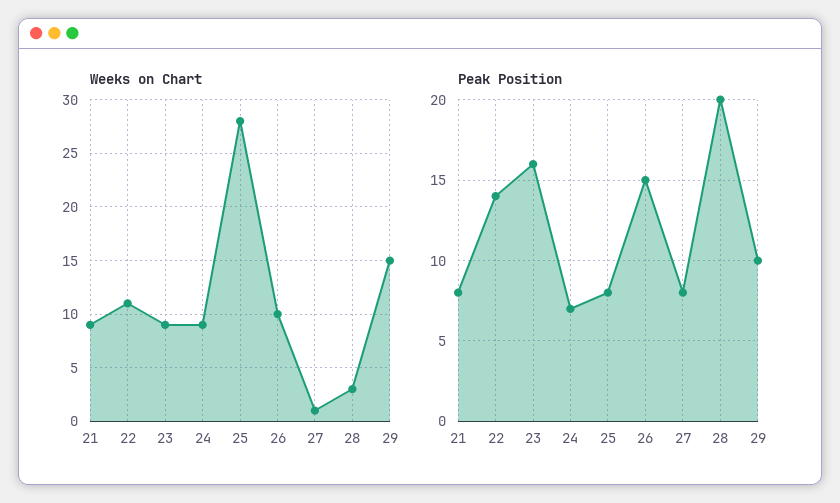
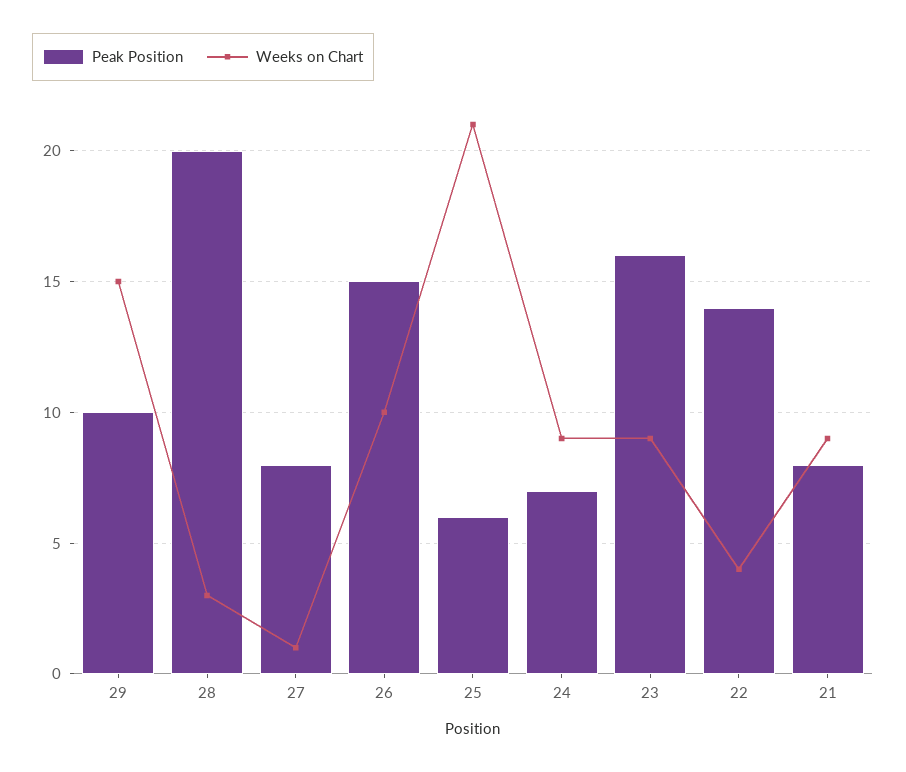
Weeks on Chart, 22: 11 -> 4
Weeks on Chart, 25: 28 -> 21
Peak Position, 25: 8 -> 6

